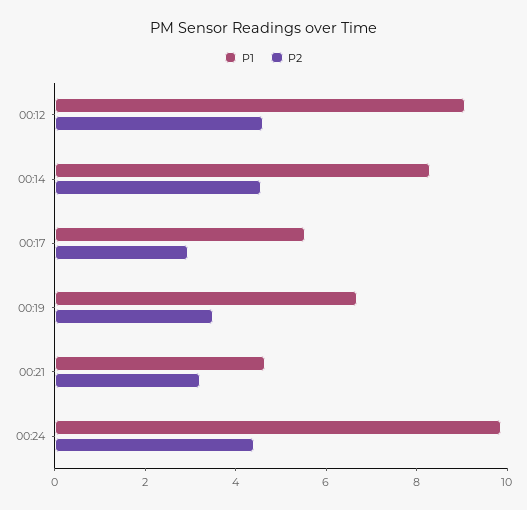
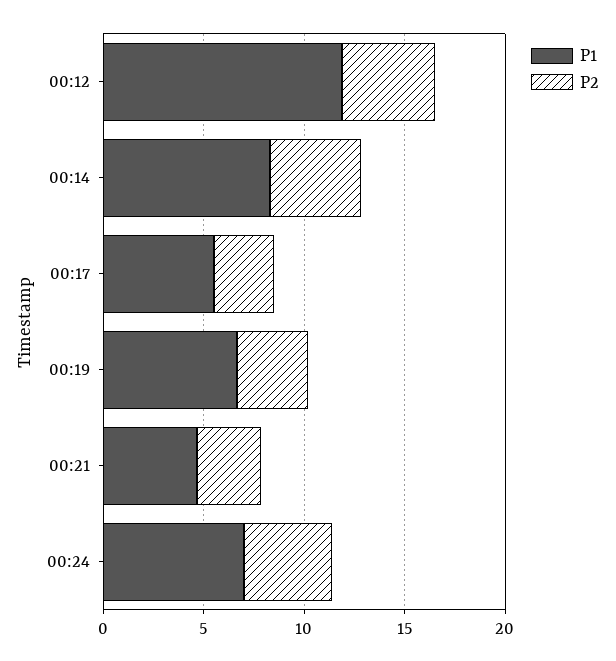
P1, 00:12: 9 -> 12
P1, 00:24: 10 -> 7

